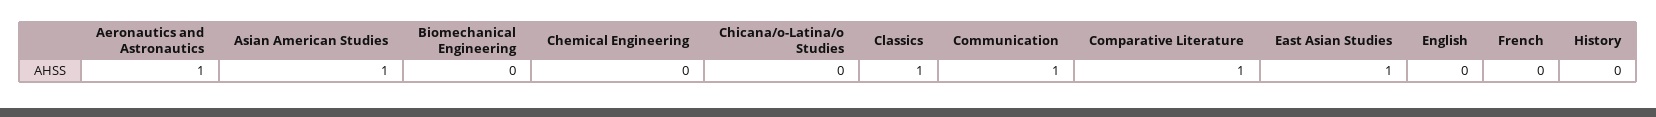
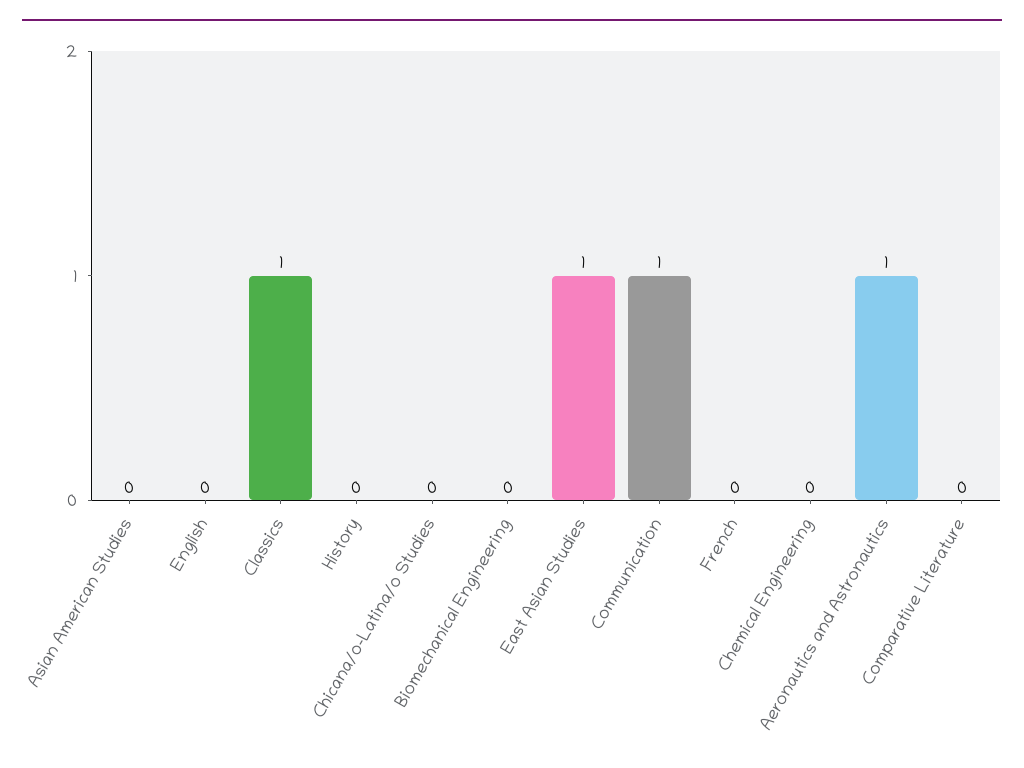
Asian American Studies: 1 -> 0
Comparative Literature: 1 -> 0

